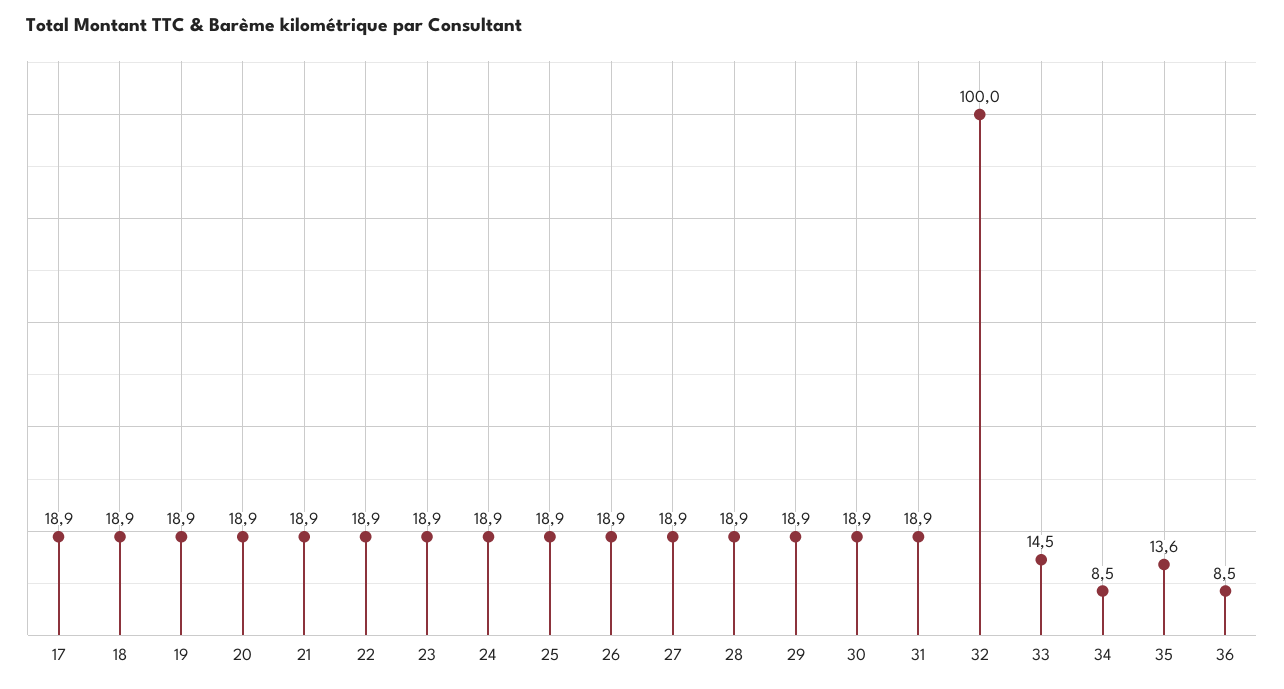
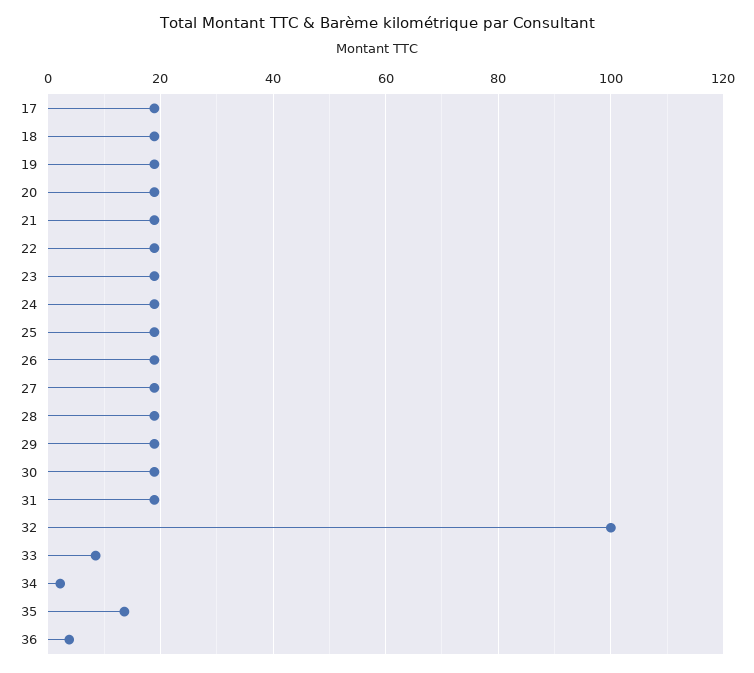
33: 14.5 -> 8
34: 8.5 -> 2
36: 8.5 -> 4

